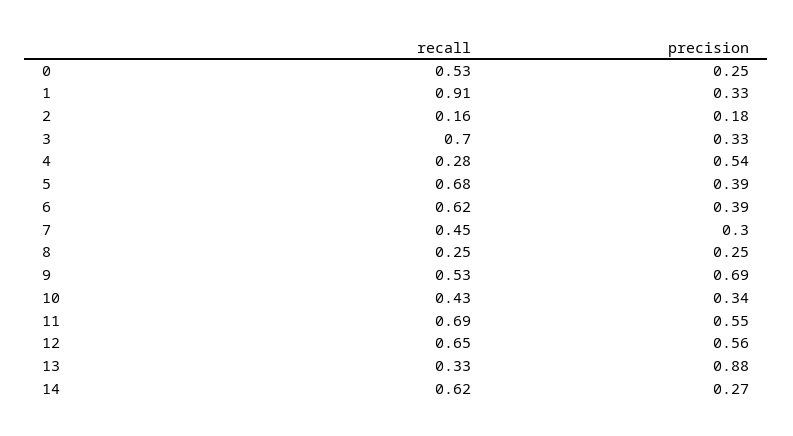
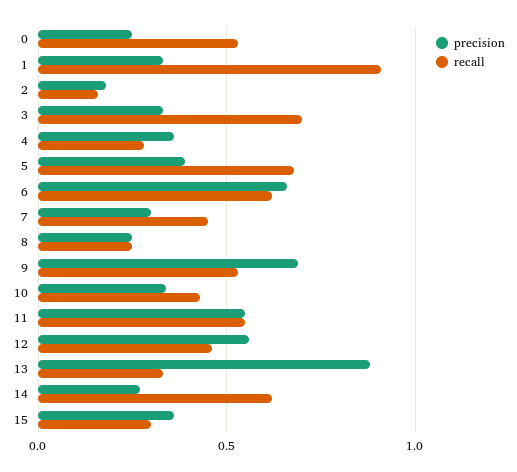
precision, 4: 0.54 -> 0.35
precision, 6: 0.39 -> 0.65
recall, 11: 0.69 -> 0.55
recall, 12: 0.65 -> 0.45
precision, 15: none -> 0.35
recall, 15: none -> 0.3

